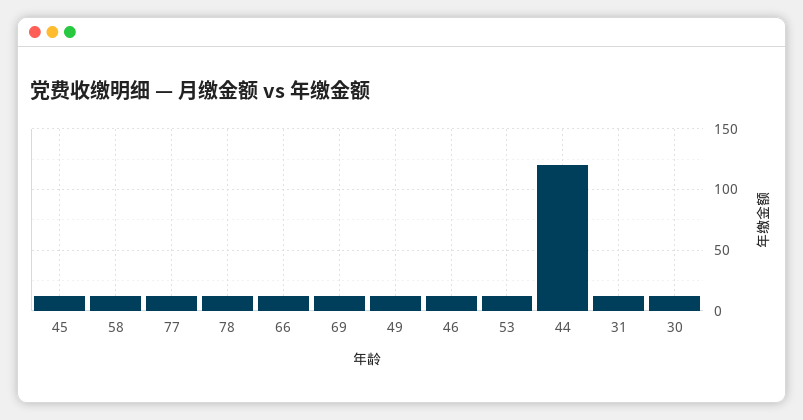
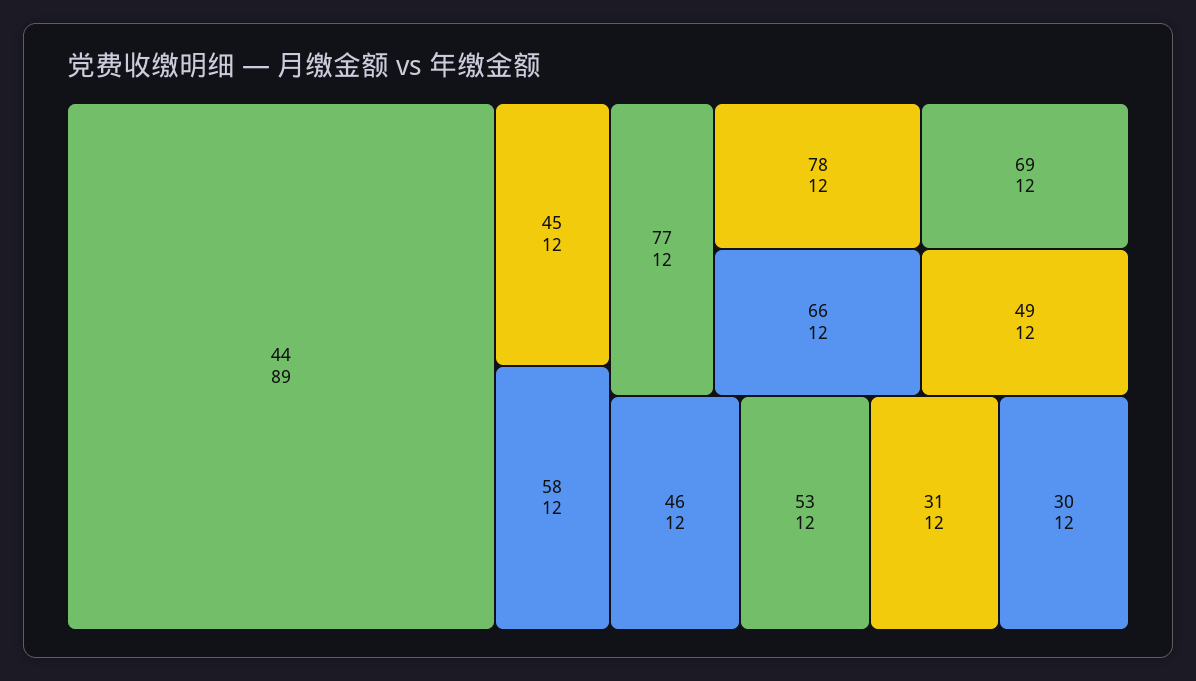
44: 120 -> 89

